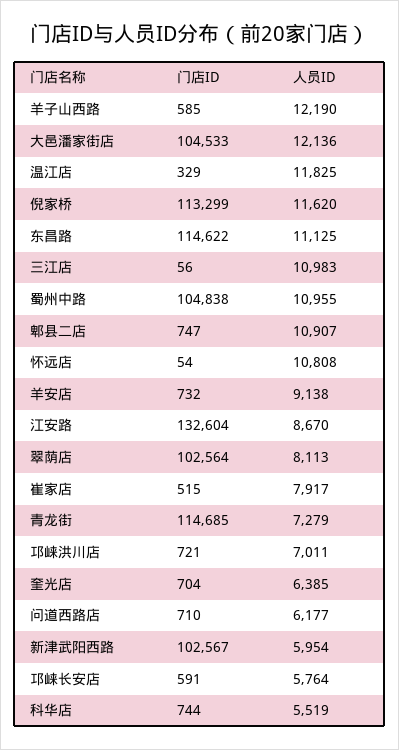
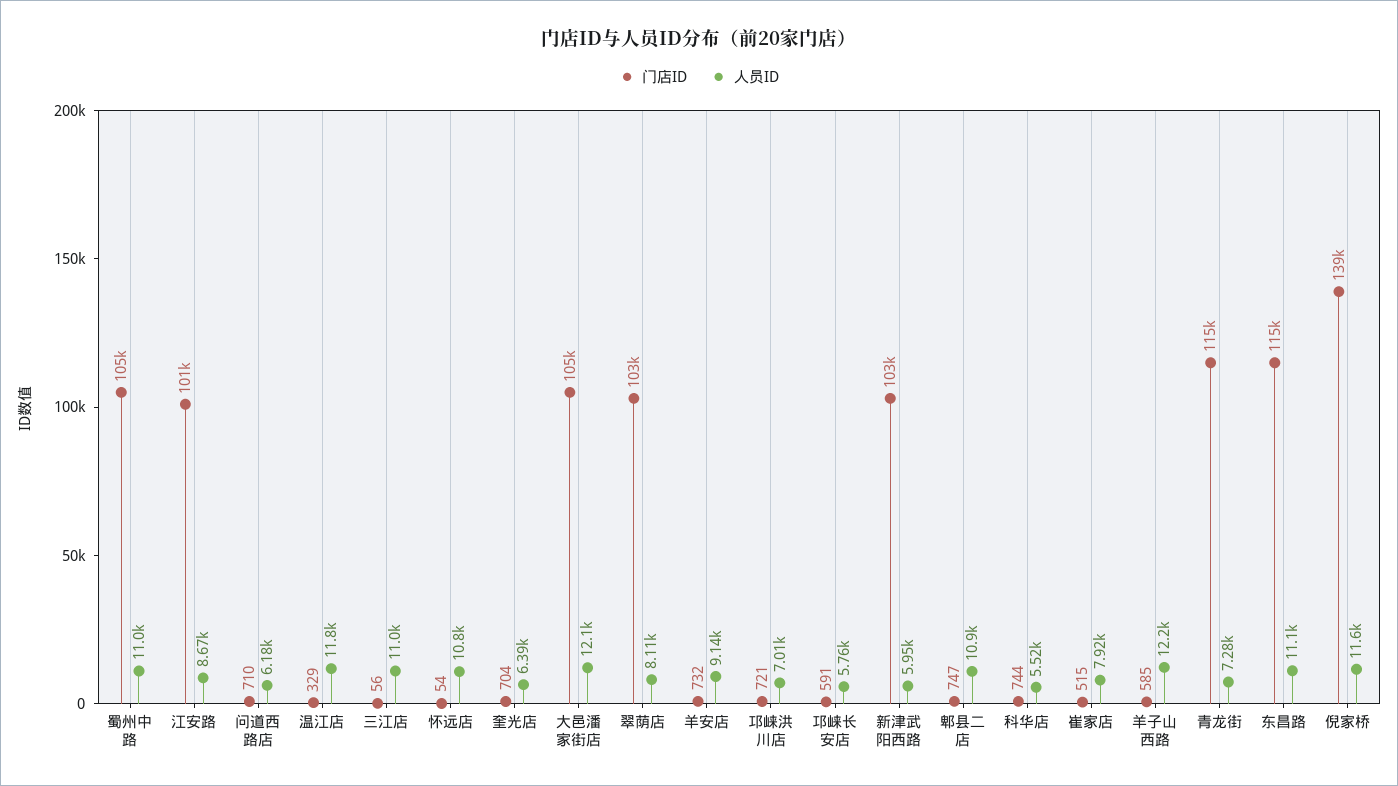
门店ID, 倪家桥: 113299 -> 139000
门店ID, 江安路: 132604 -> 101000

